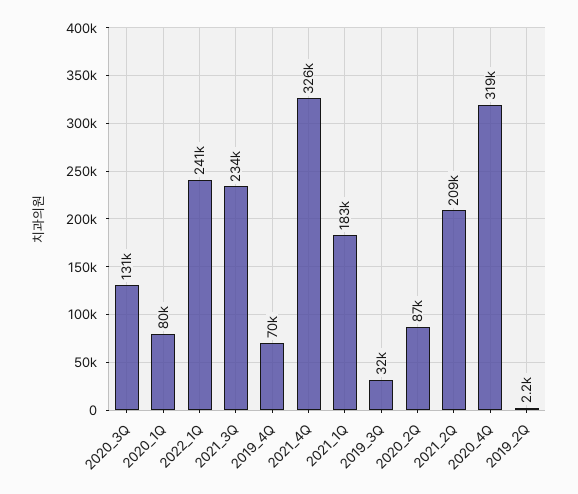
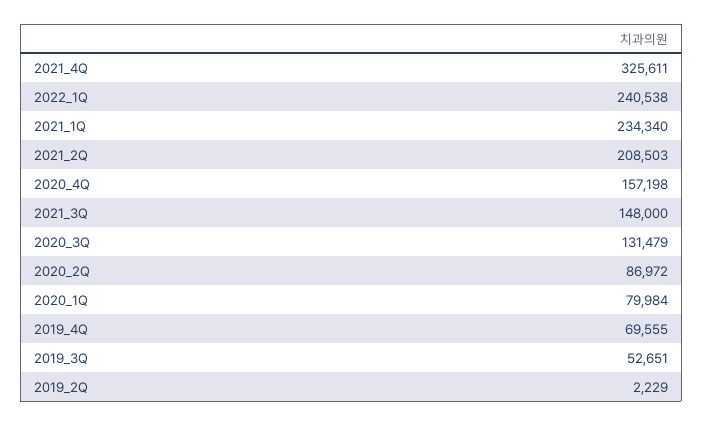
2021_3Q: 234000 -> 148000
2021_1Q: 183000 -> 234340
2019_3Q: 32000 -> 52651
2020_4Q: 319000 -> 157198

